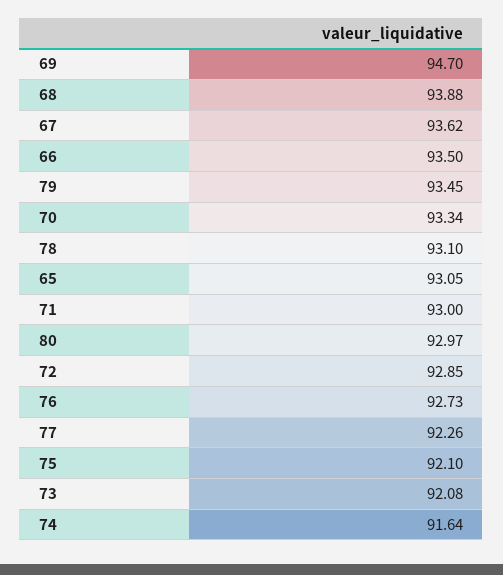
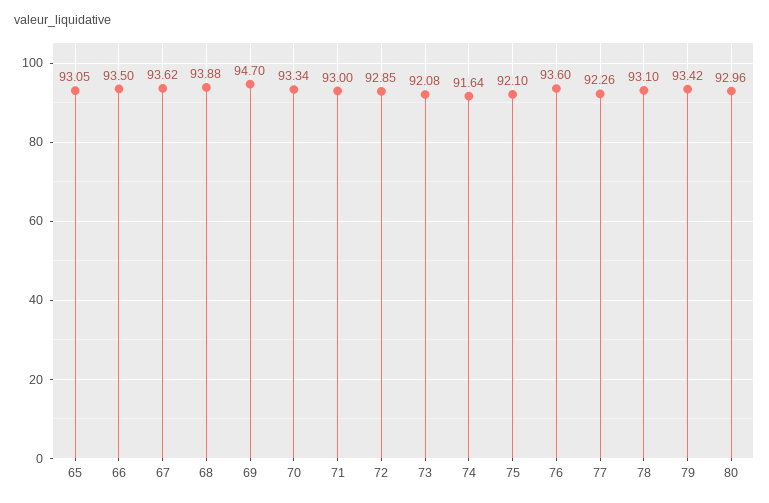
79: 93.45 -> 93.42
80: 92.97 -> 92.96
76: 92.73 -> 93.6

